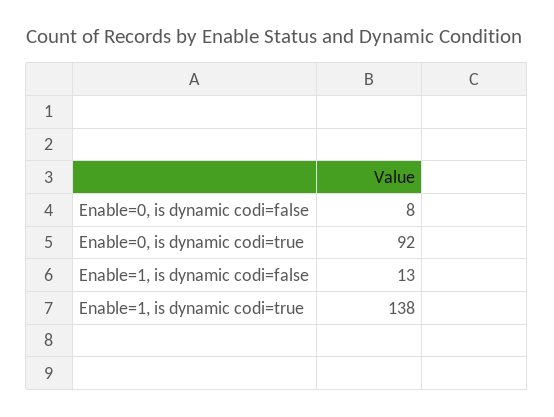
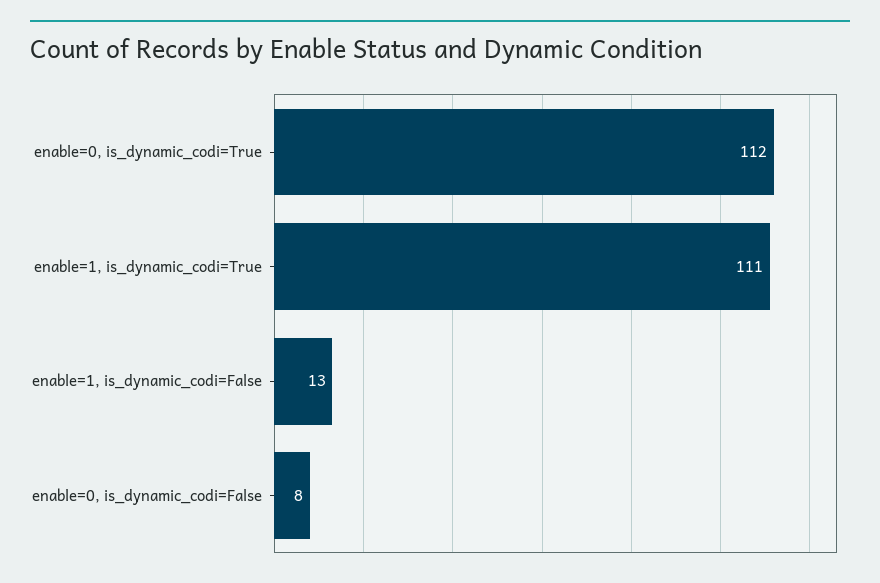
Enable=0, is dynamic codi=true: 92 -> 112
Enable=1, is dynamic codi=true: 138 -> 111

